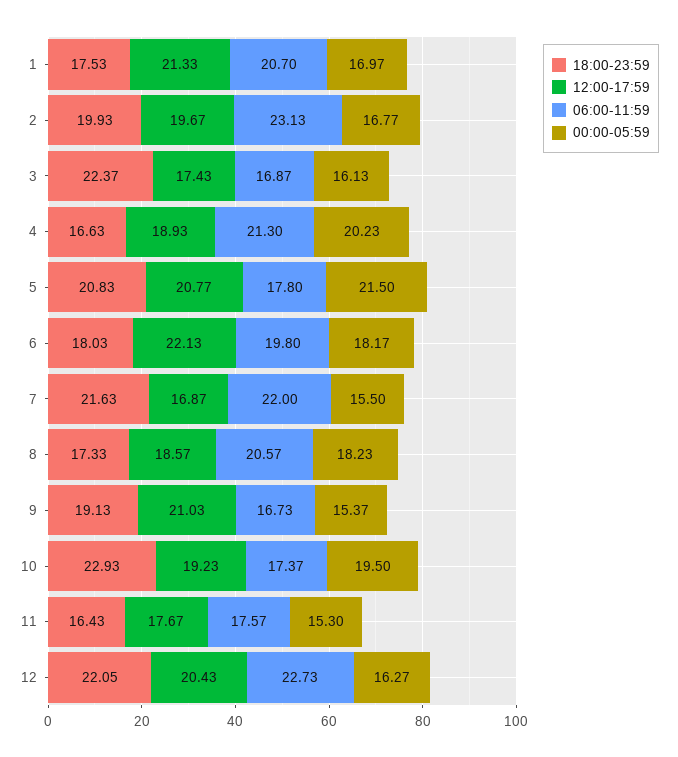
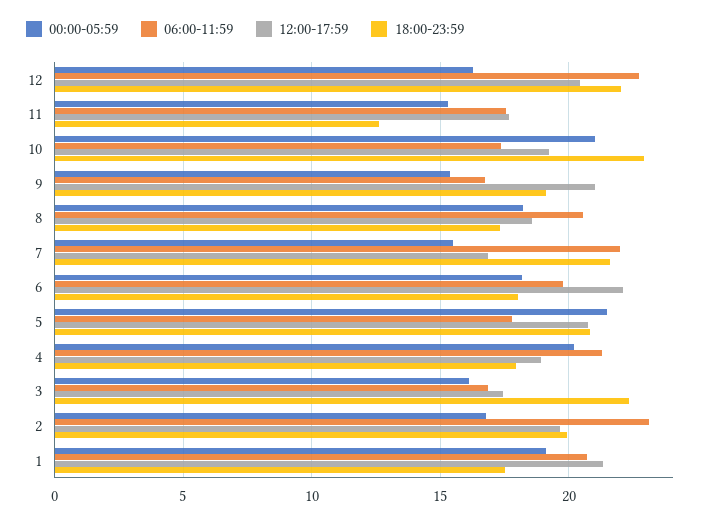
00:00-05:59, 1: 16.97 -> 19
18:00-23:59, 4: 16.63 -> 18
00:00-05:59, 10: 19.5 -> 21
18:00-23:59, 11: 16.43 -> 12.5

